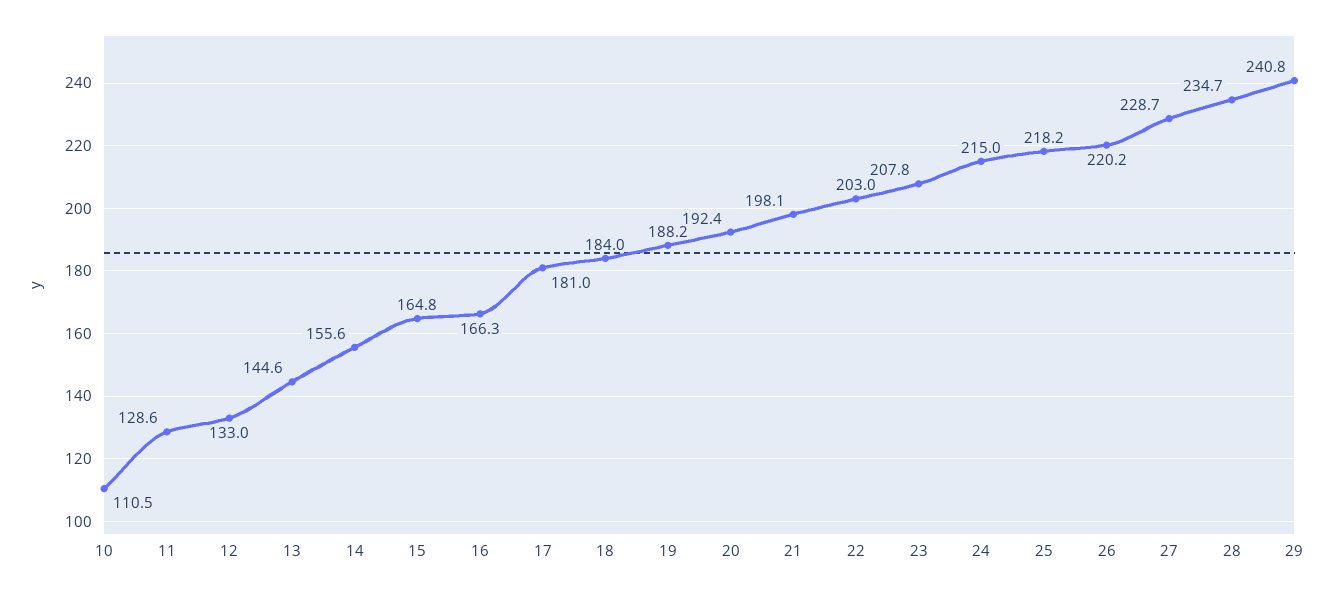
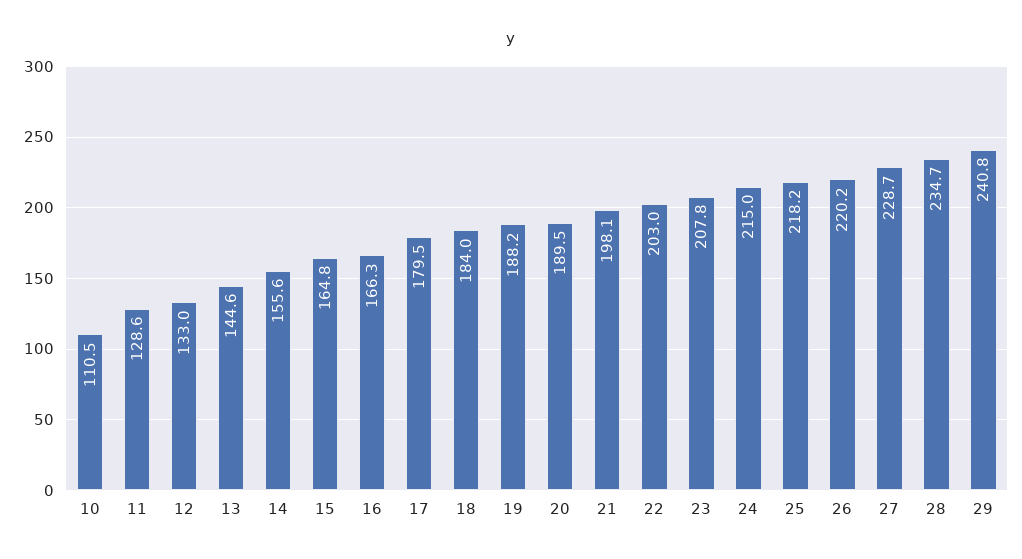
17: 181 -> 179.5
20: 192.4 -> 189.5

